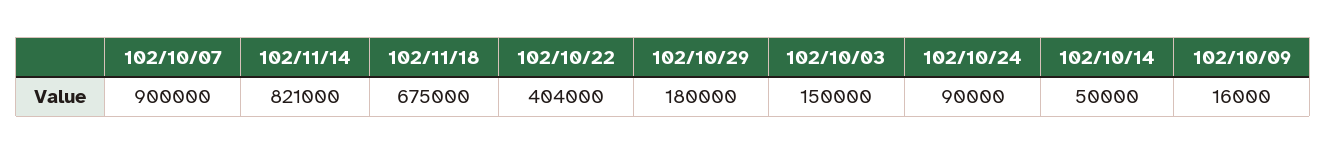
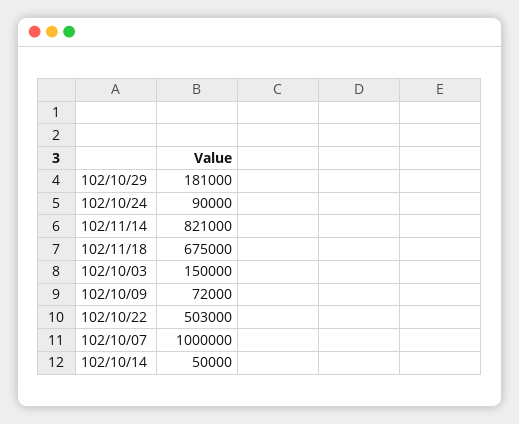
102/10/07: 900000 -> 1000000
102/10/22: 404000 -> 503000
102/10/29: 180000 -> 181000
102/10/09: 16000 -> 72000

